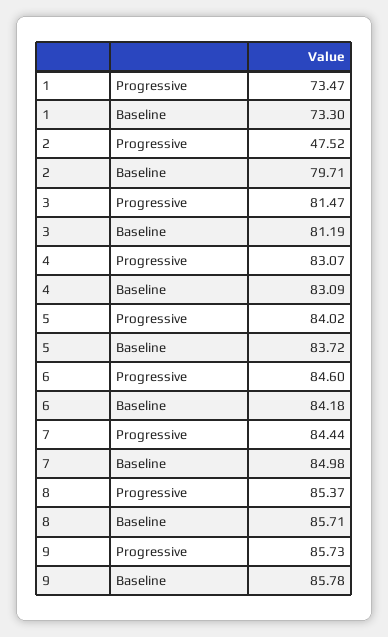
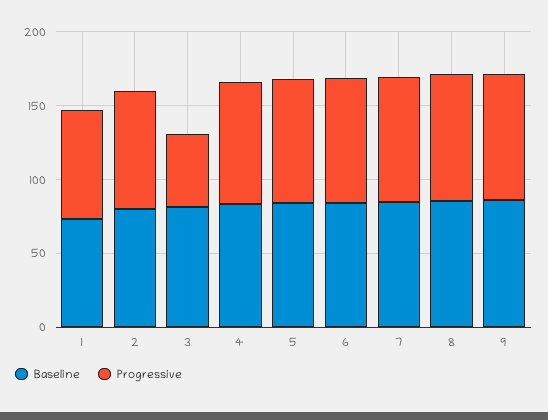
Progressive, 2: 47.52 -> 80
Progressive, 3: 81.47 -> 50

